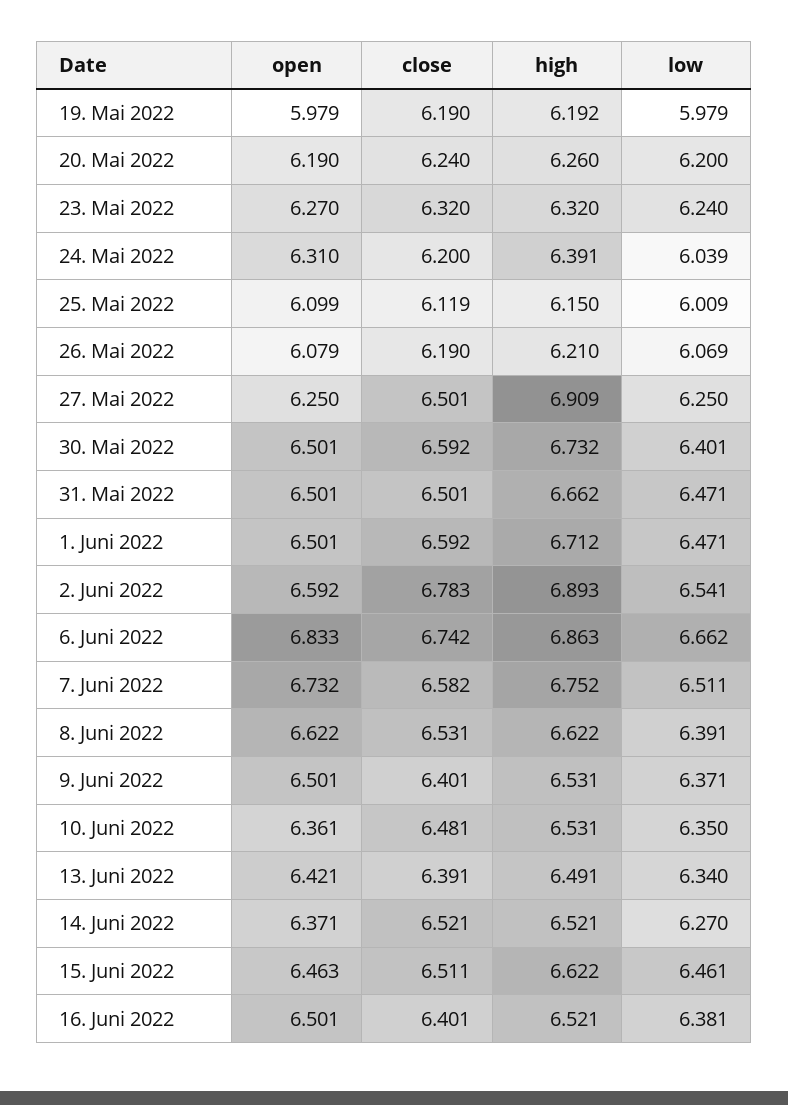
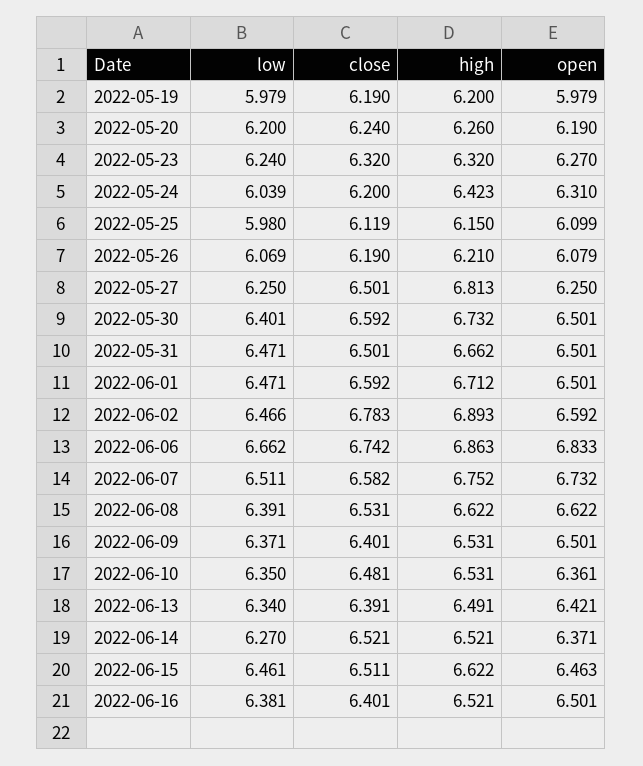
high, 19. Mai 2022: 6.192 -> 6.2
high, 24. Mai 2022: 6.391 -> 6.423
low, 25. Mai 2022: 6.009 -> 5.98
high, 27. Mai 2022: 6.909 -> 6.813
low, 2. Juni 2022: 6.541 -> 6.466

